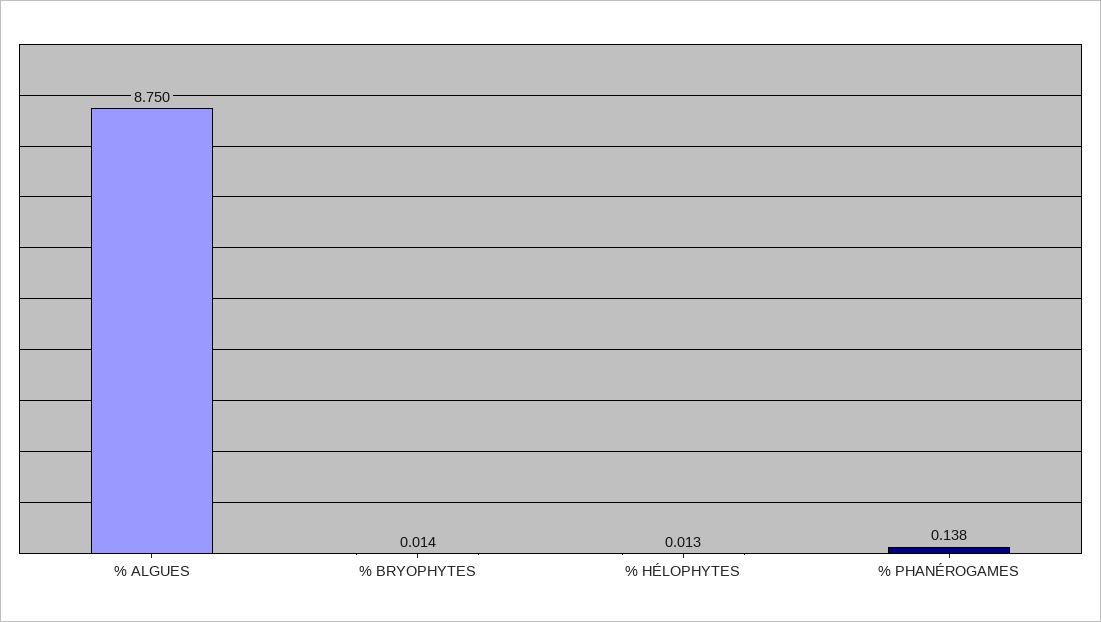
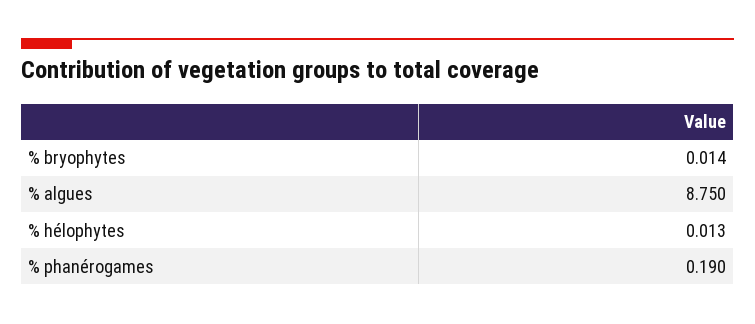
% PHANÉROGAMES: 0.138 -> 0.19

